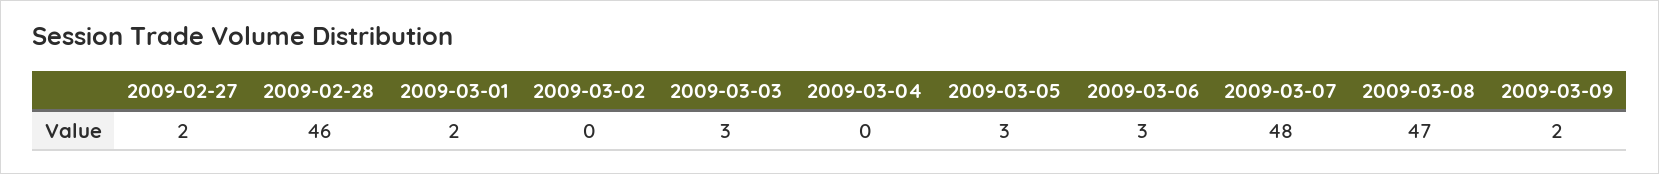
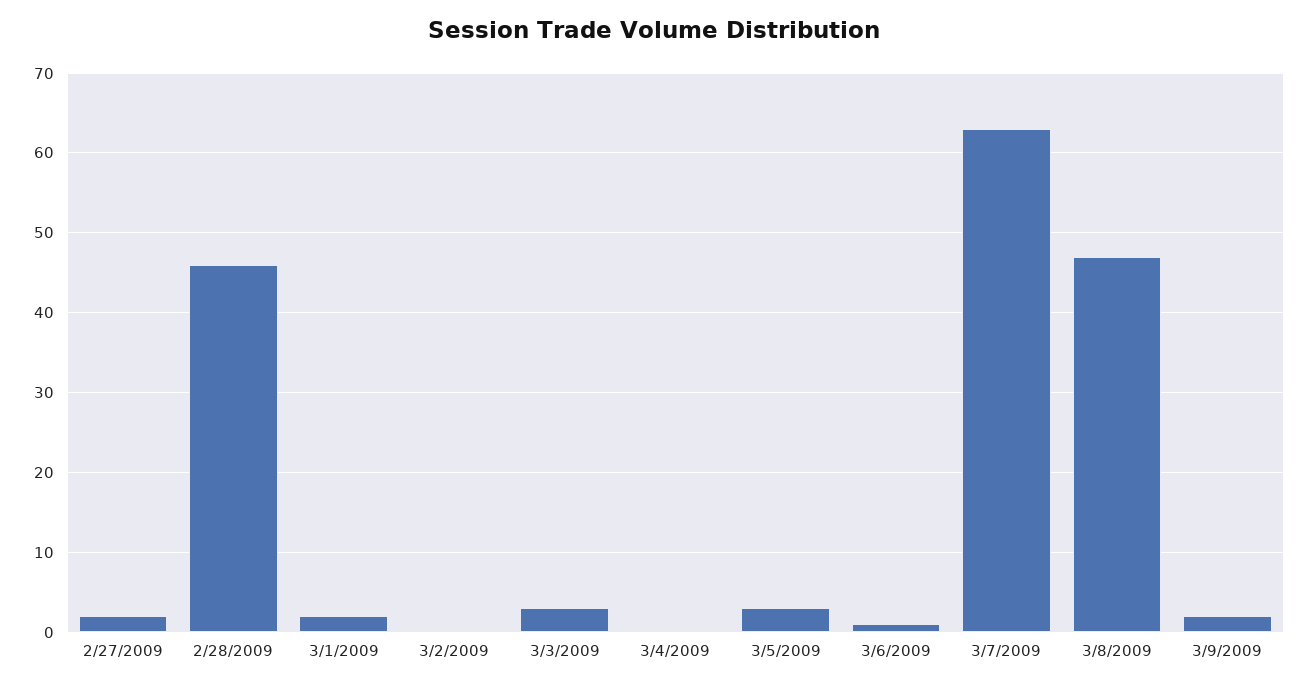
2009-03-06: 3 -> 1
2009-03-07: 48 -> 63

